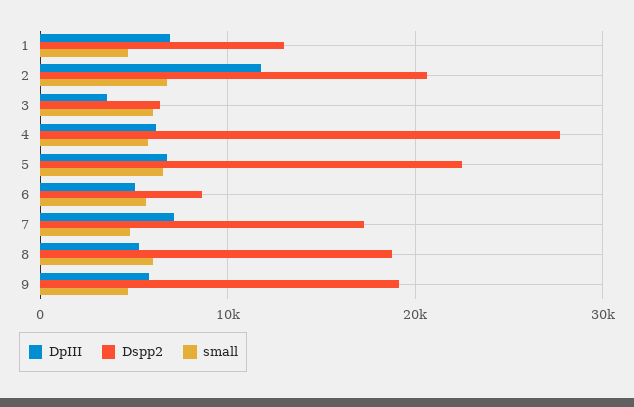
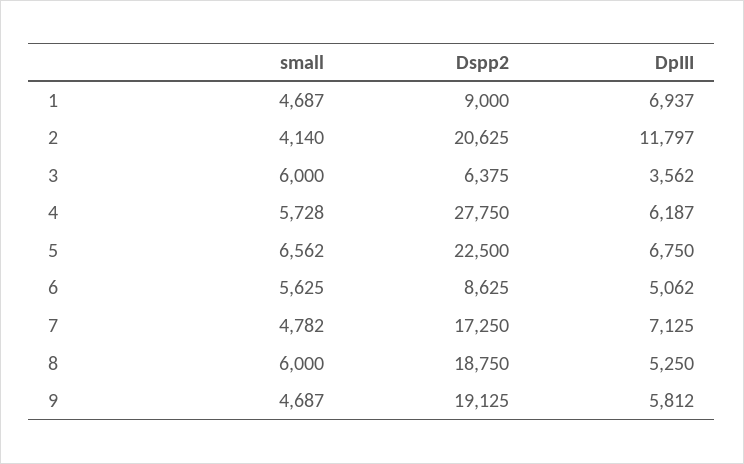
Dspp2, 1: 13000 -> 9000
small, 2: 7000 -> 4140

